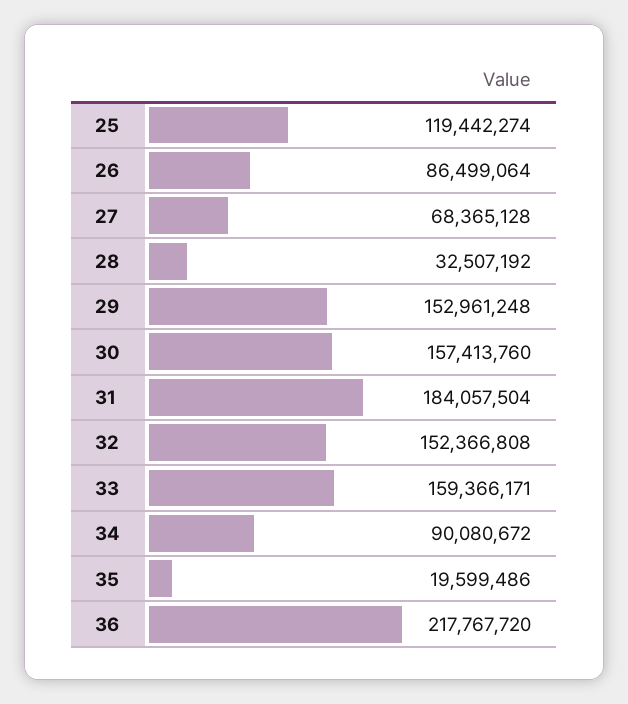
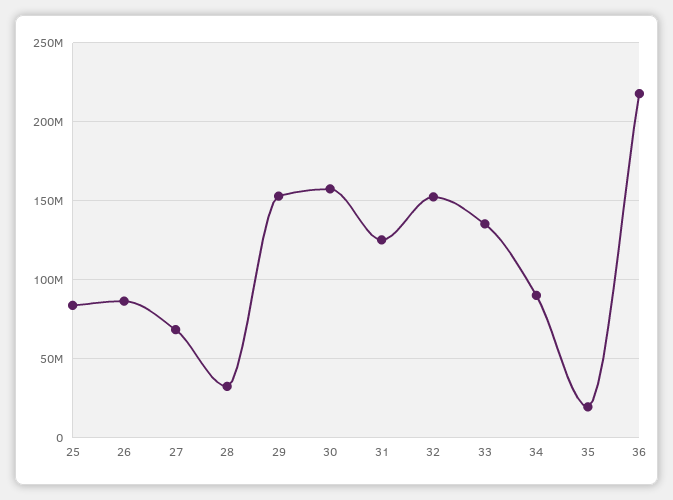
25: 119442274 -> 85000000
31: 184057504 -> 125000000
33: 159366171 -> 135000000

